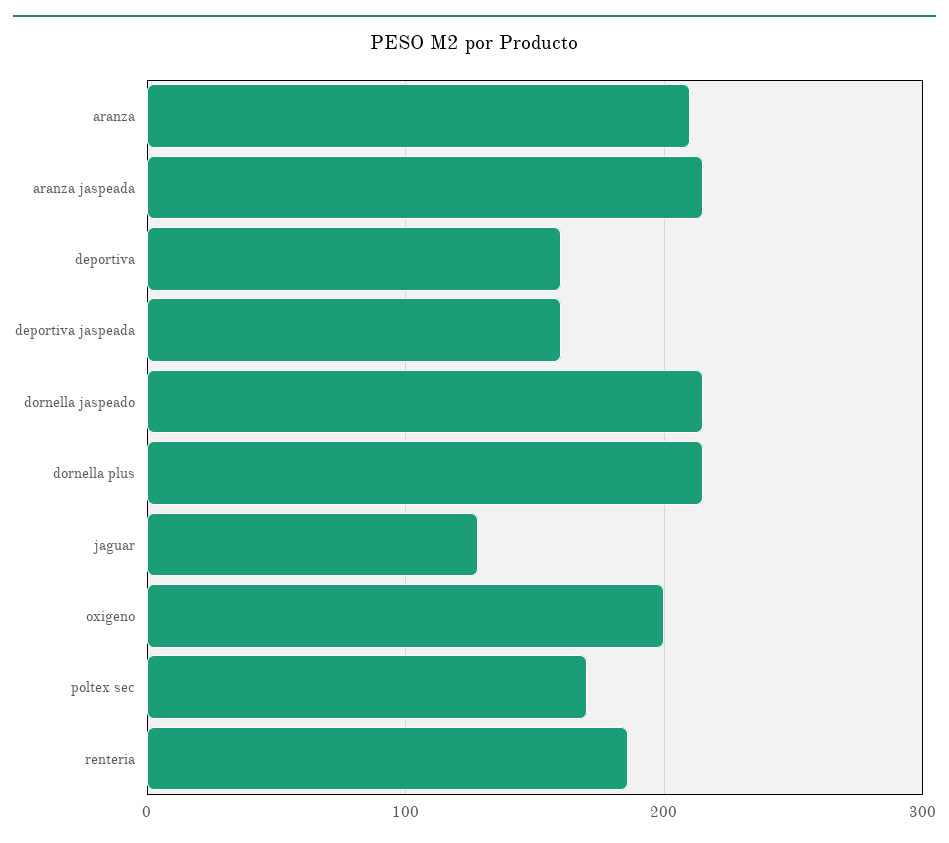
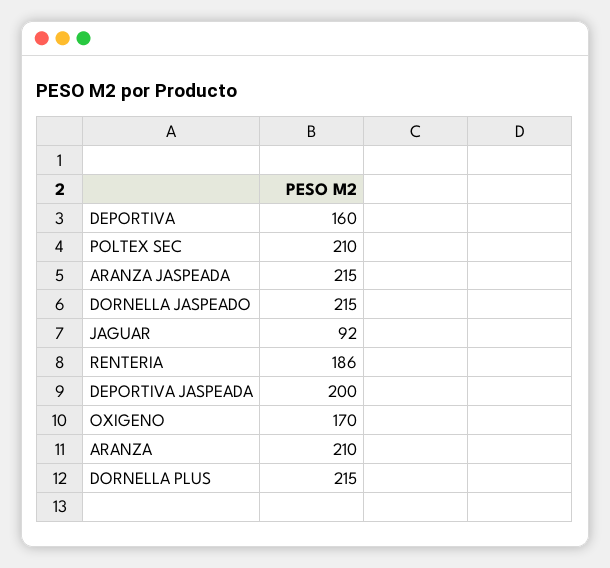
deportiva jaspeada: 160 -> 200
jaguar: 130 -> 92
oxigeno: 200 -> 170
poltex sec: 170 -> 210

